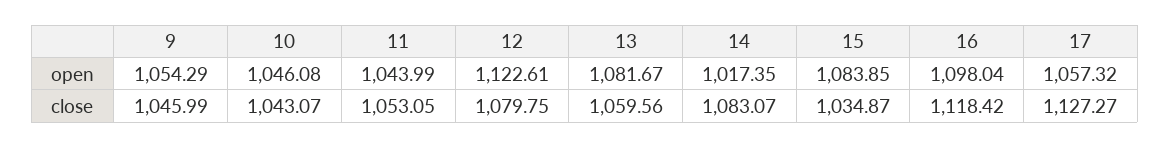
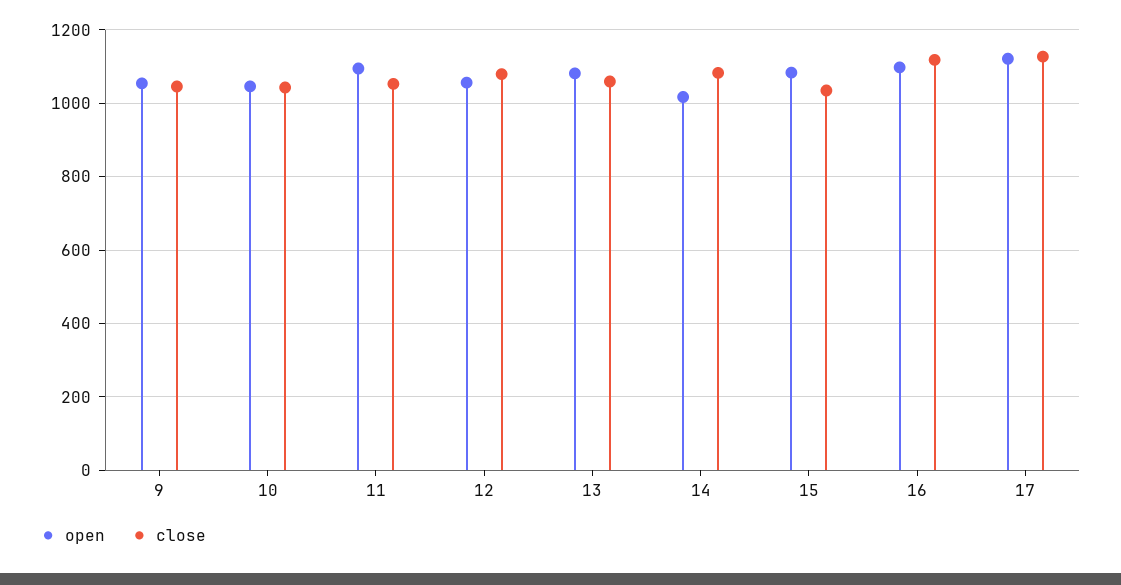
open, 11: 1043.99 -> 1100
open, 12: 1122.61 -> 1060
open, 17: 1057.32 -> 1120

